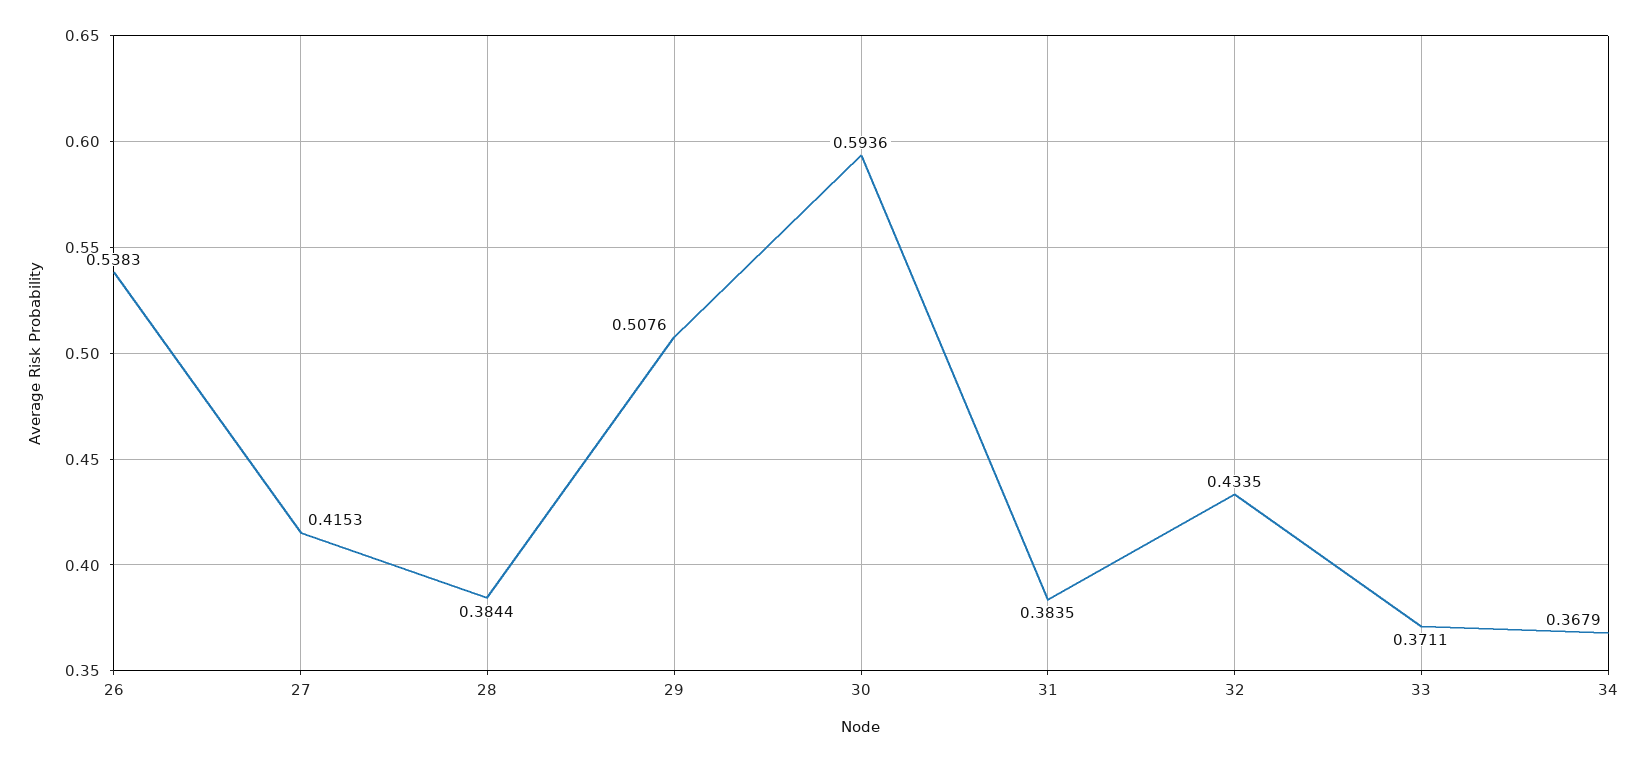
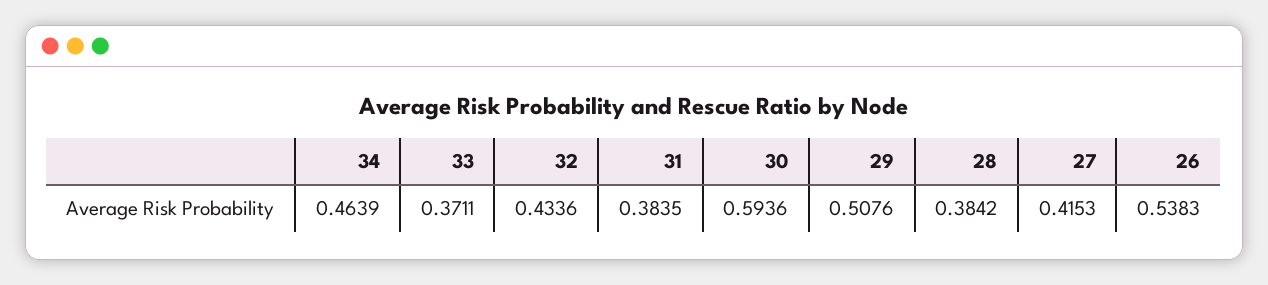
28: 0.3844 -> 0.3842
32: 0.4335 -> 0.4336
34: 0.3679 -> 0.4639

